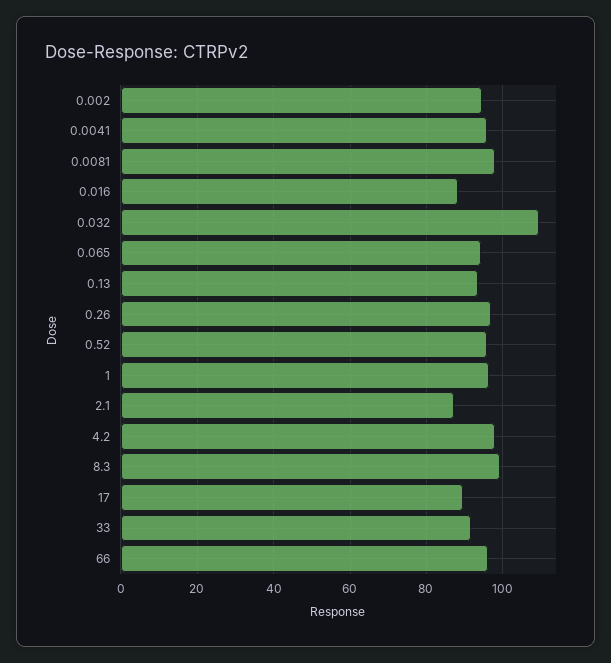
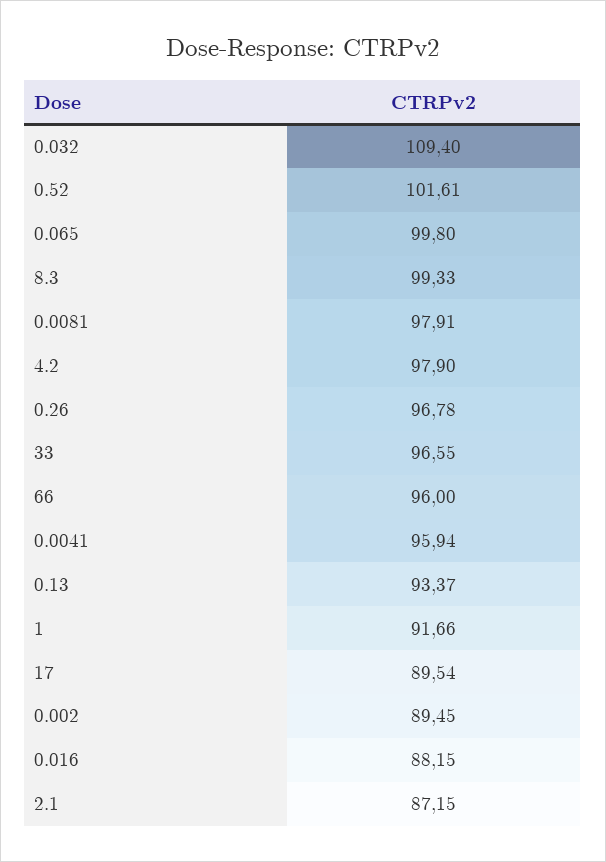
0.002: 94 -> 89.45
0.065: 94 -> 99.8
0.52: 96 -> 101.61
1: 96 -> 91.66
33: 92 -> 96.55

